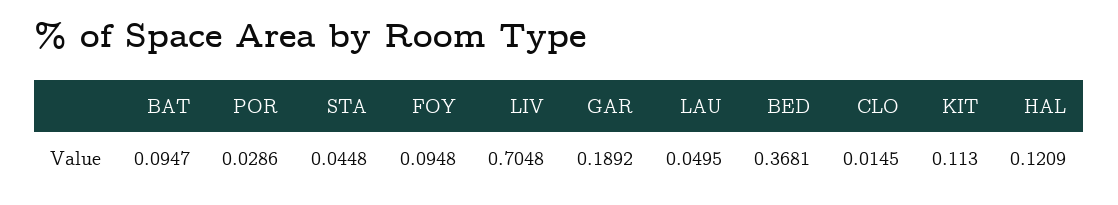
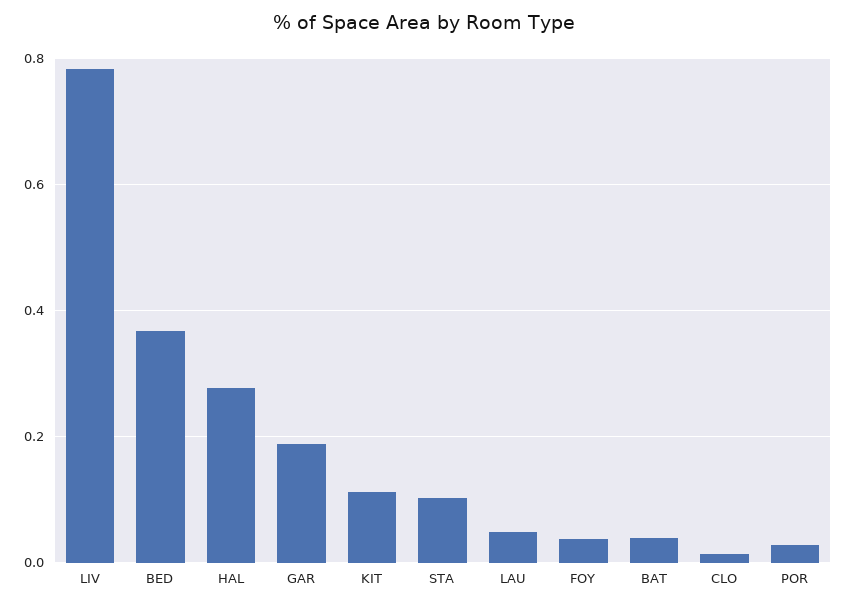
BAT: 0.0947 -> 0.04
STA: 0.0448 -> 0.1
FOY: 0.0948 -> 0.04
LIV: 0.7048 -> 0.78
HAL: 0.1209 -> 0.28

